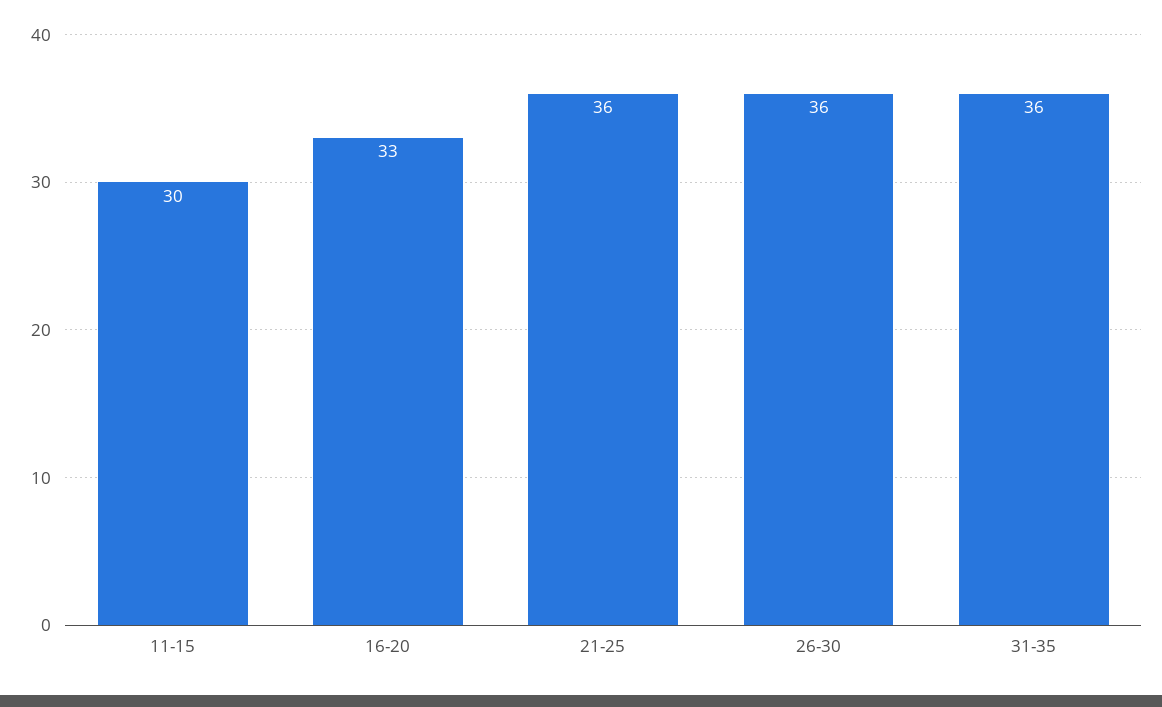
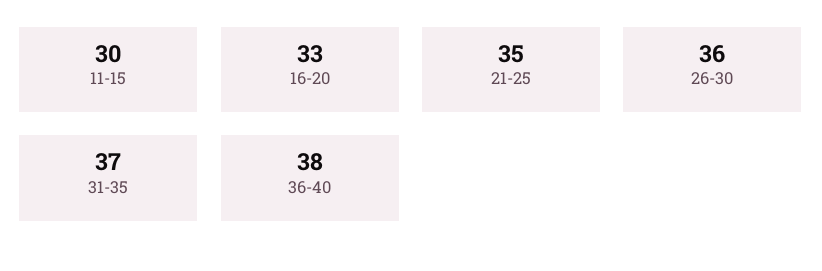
21-25: 36 -> 35
31-35: 36 -> 37
36-40: none -> 38

